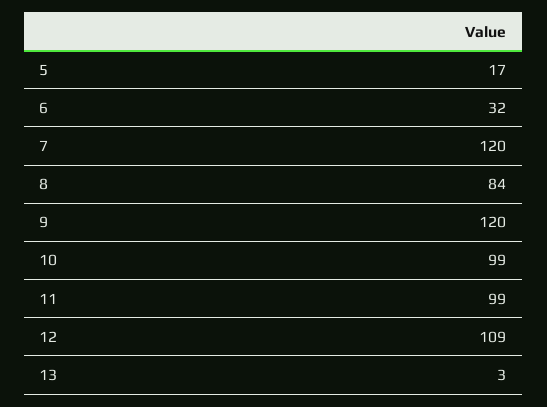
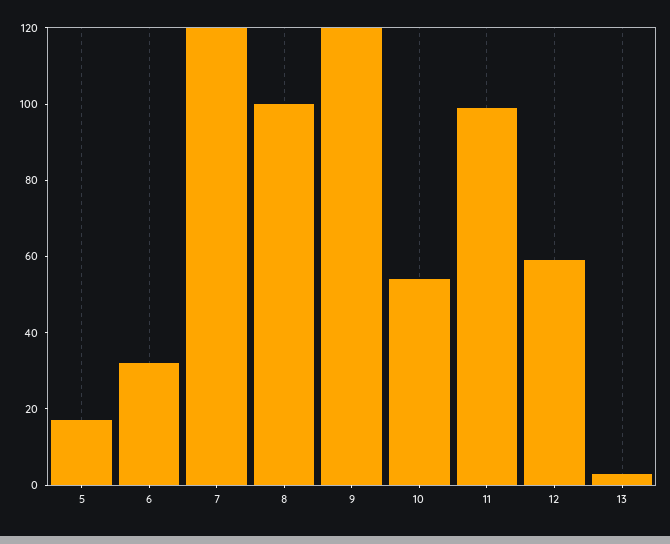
8: 84 -> 100
10: 99 -> 55
12: 109 -> 60

